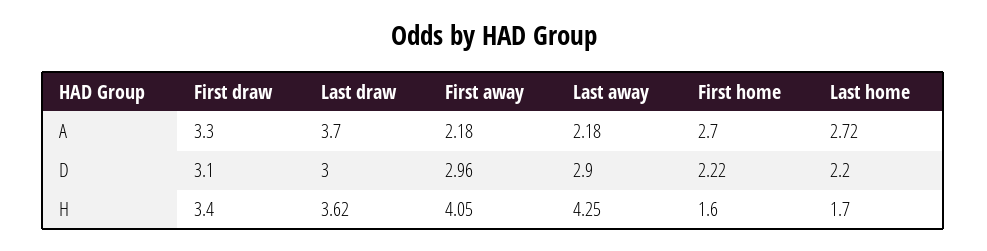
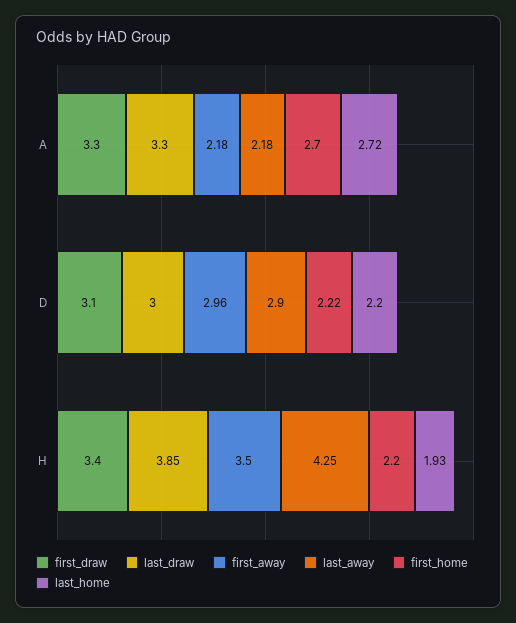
Last draw, A: 3.7 -> 3.3
Last draw, H: 3.62 -> 3.85
First away, H: 4.05 -> 3.5
First home, H: 1.6 -> 2.2
Last home, H: 1.7 -> 1.93

